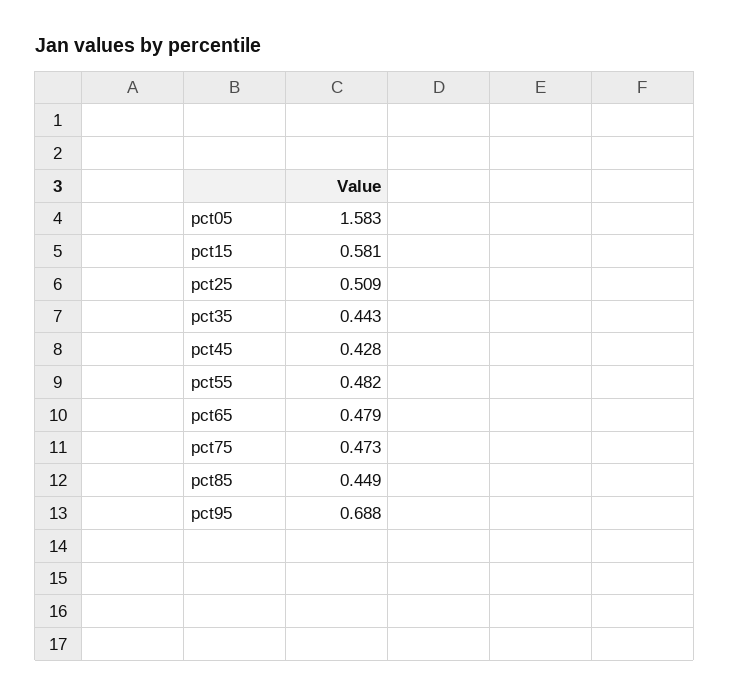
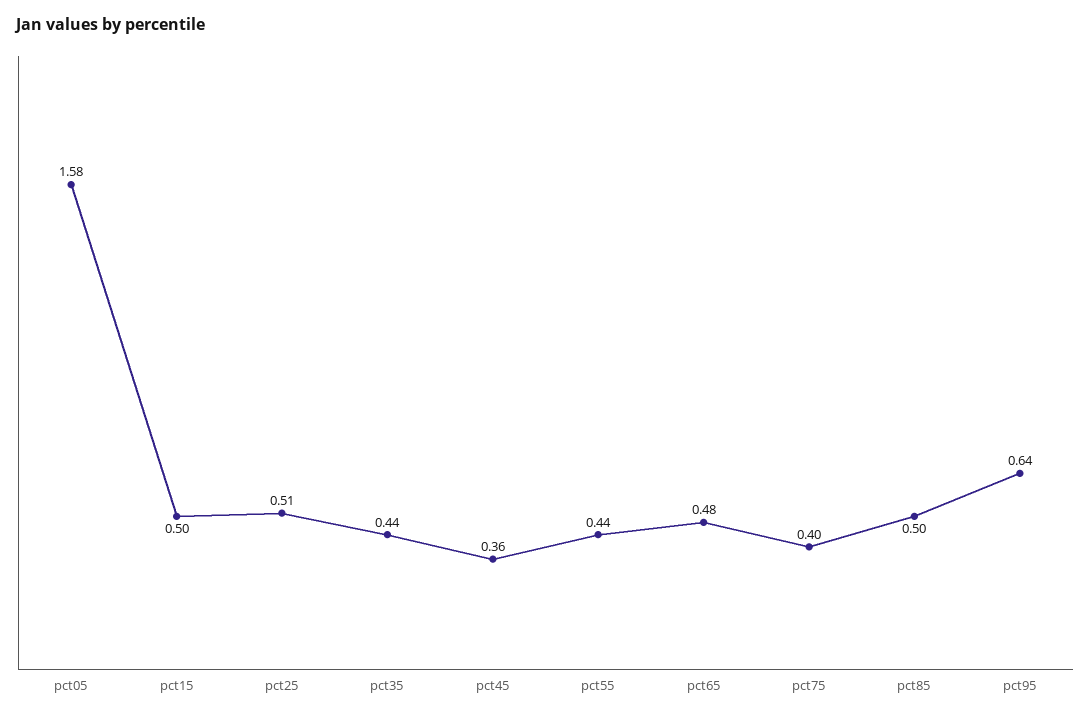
pct15: 0.581 -> 0.5
pct45: 0.428 -> 0.36
pct55: 0.482 -> 0.44
pct75: 0.473 -> 0.4
pct85: 0.449 -> 0.5
pct95: 0.688 -> 0.64

